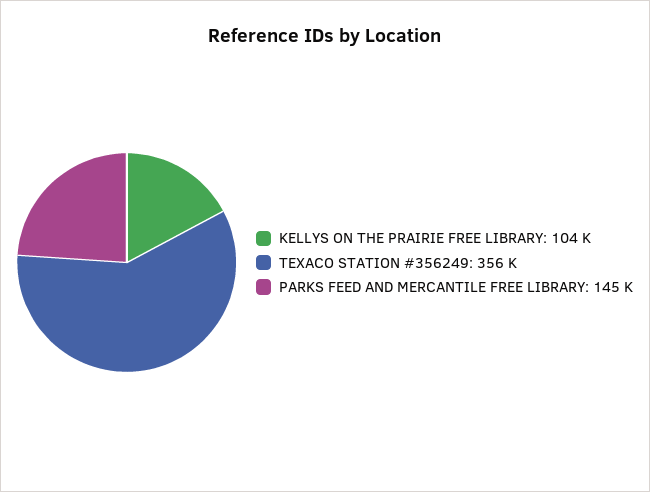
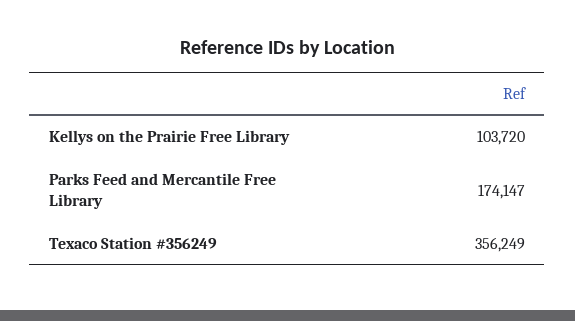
PARKS FEED AND MERCANTILE FREE LIBRARY: 145000 -> 174147

